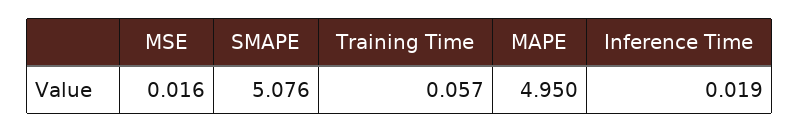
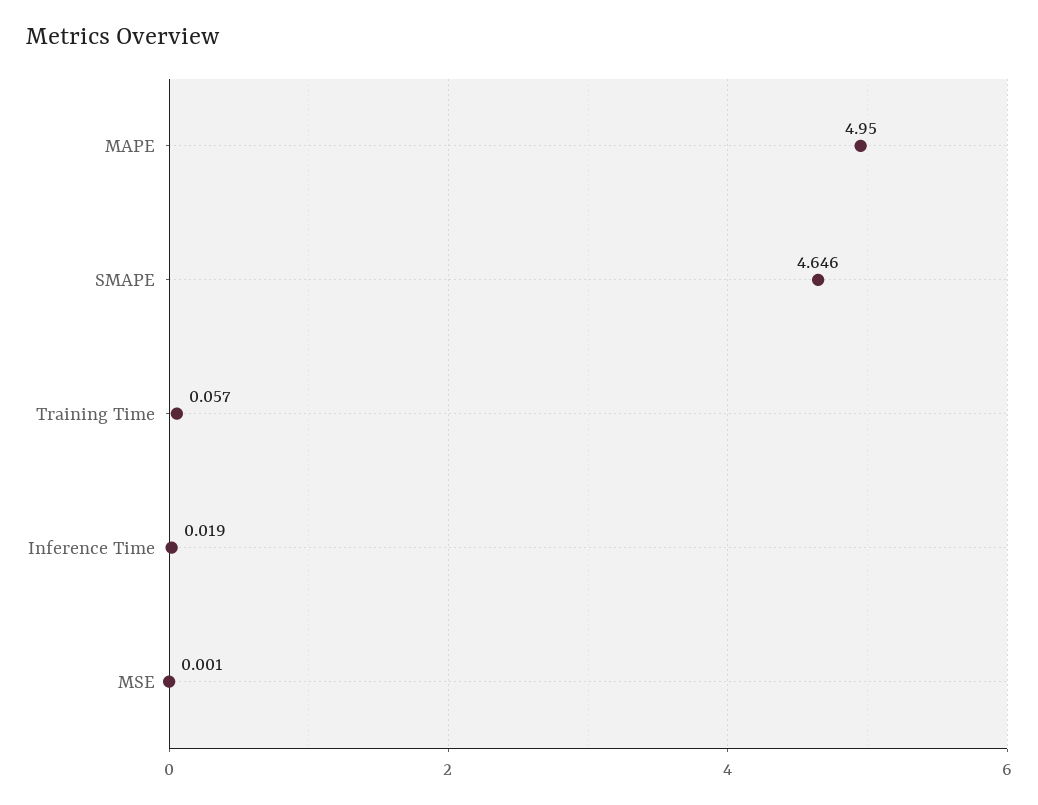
MSE: 0.016 -> 0.001
SMAPE: 5.076 -> 4.646

